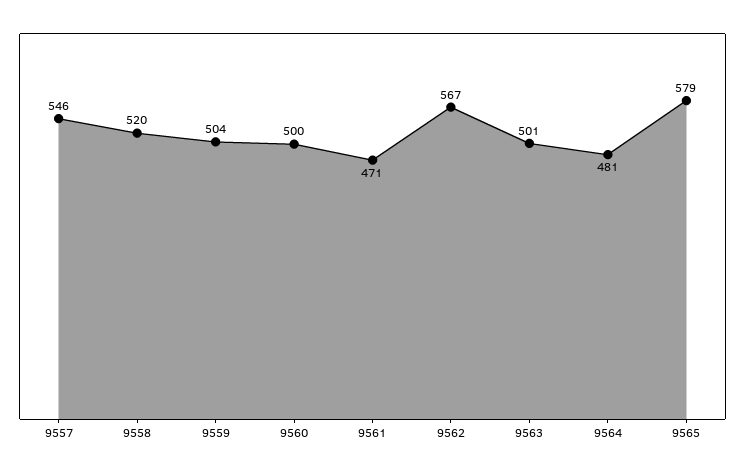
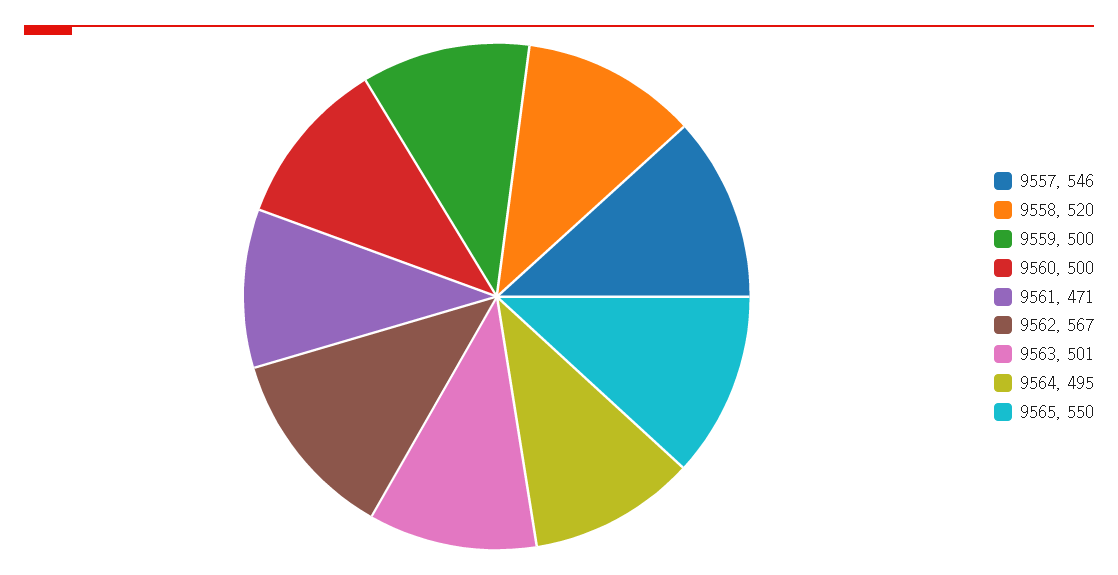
9559: 504 -> 500
9564: 481 -> 495
9565: 579 -> 550

